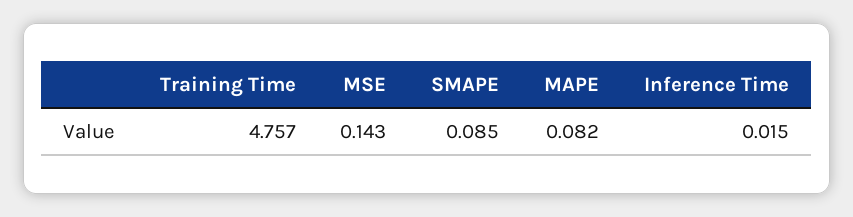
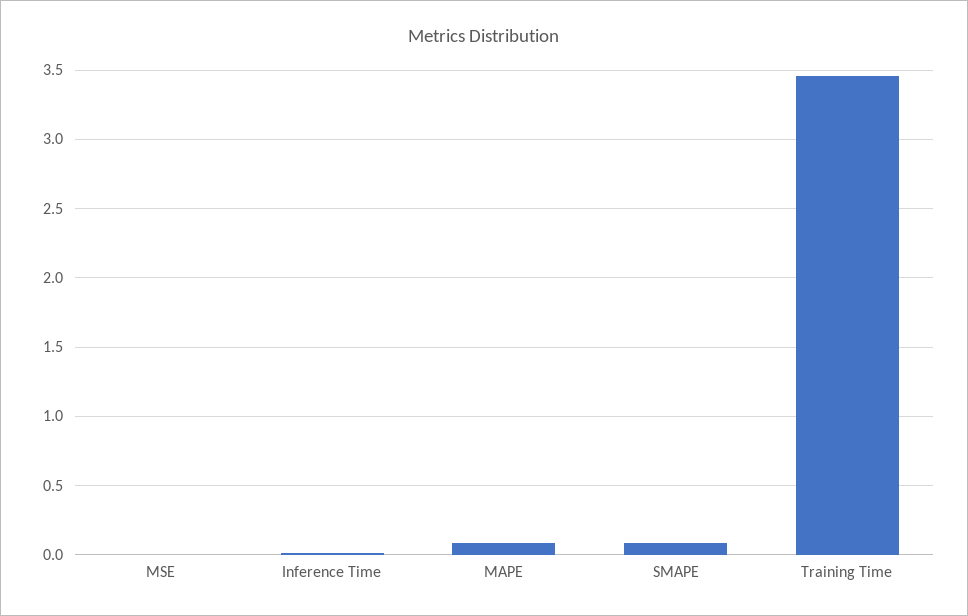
Training Time: 4.757 -> 3.45
MSE: 0.143 -> 0

